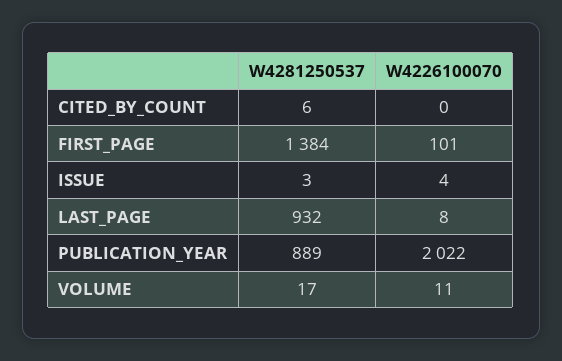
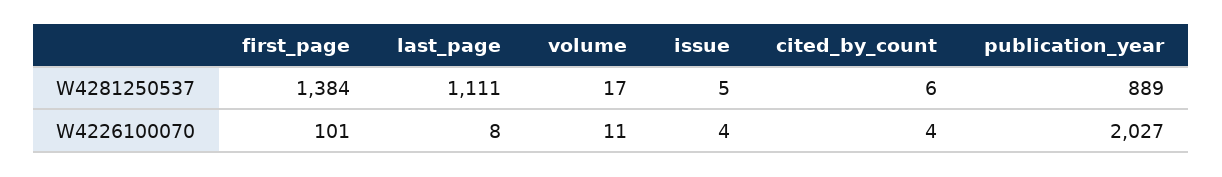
W4226100070, CITED_BY_COUNT: 0 -> 4
W4281250537, ISSUE: 3 -> 5
W4281250537, LAST_PAGE: 932 -> 1111
W4226100070, PUBLICATION_YEAR: 2022 -> 2027

